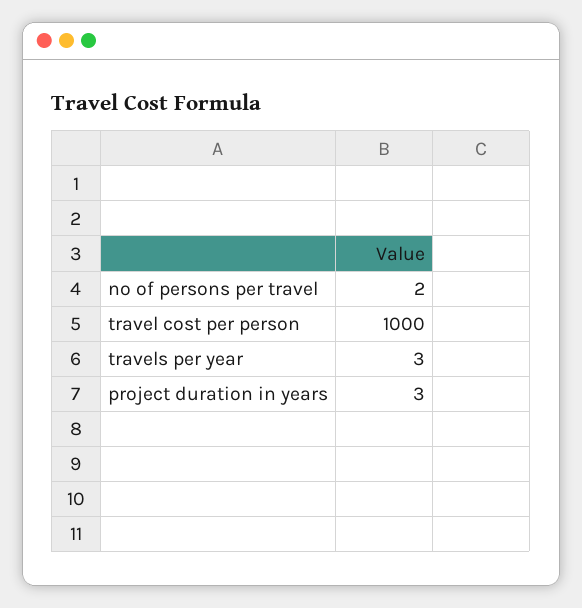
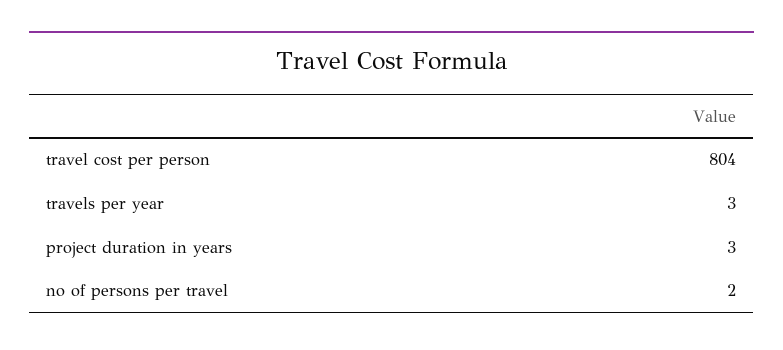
travel cost per person: 1000 -> 804

